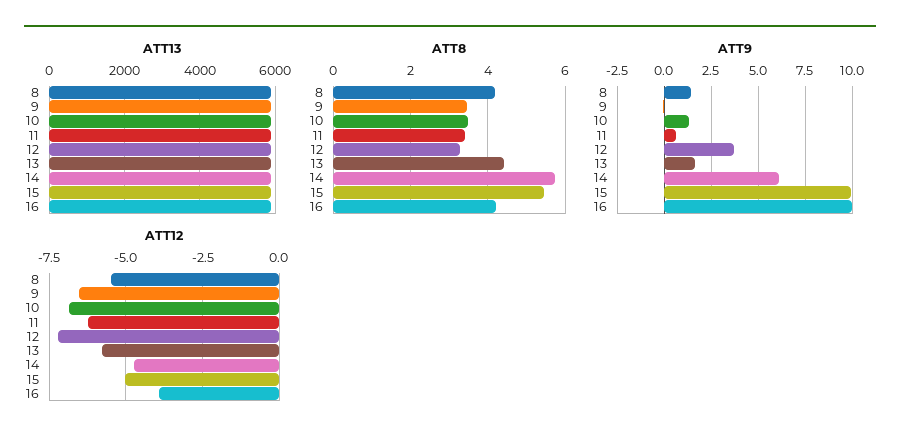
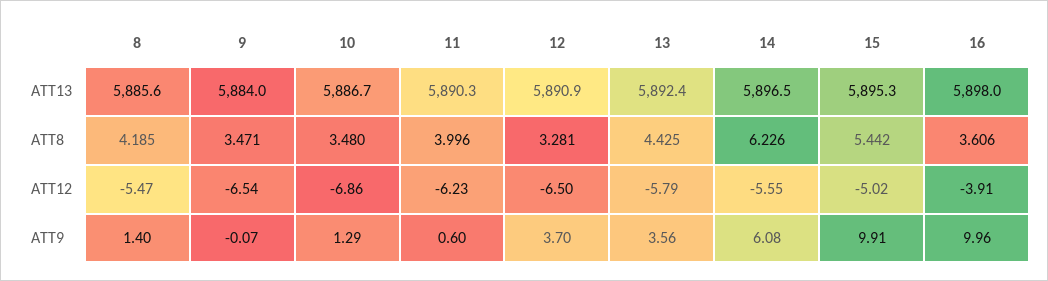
ATT8, 11: 3.4 -> 3.996
ATT8, 14: 5.8 -> 6.226
ATT8, 16: 4.2 -> 3.606
ATT9, 13: 1.5 -> 3.56
ATT12, 12: -7.25 -> -6.5
ATT12, 14: -4.75 -> -5.55

